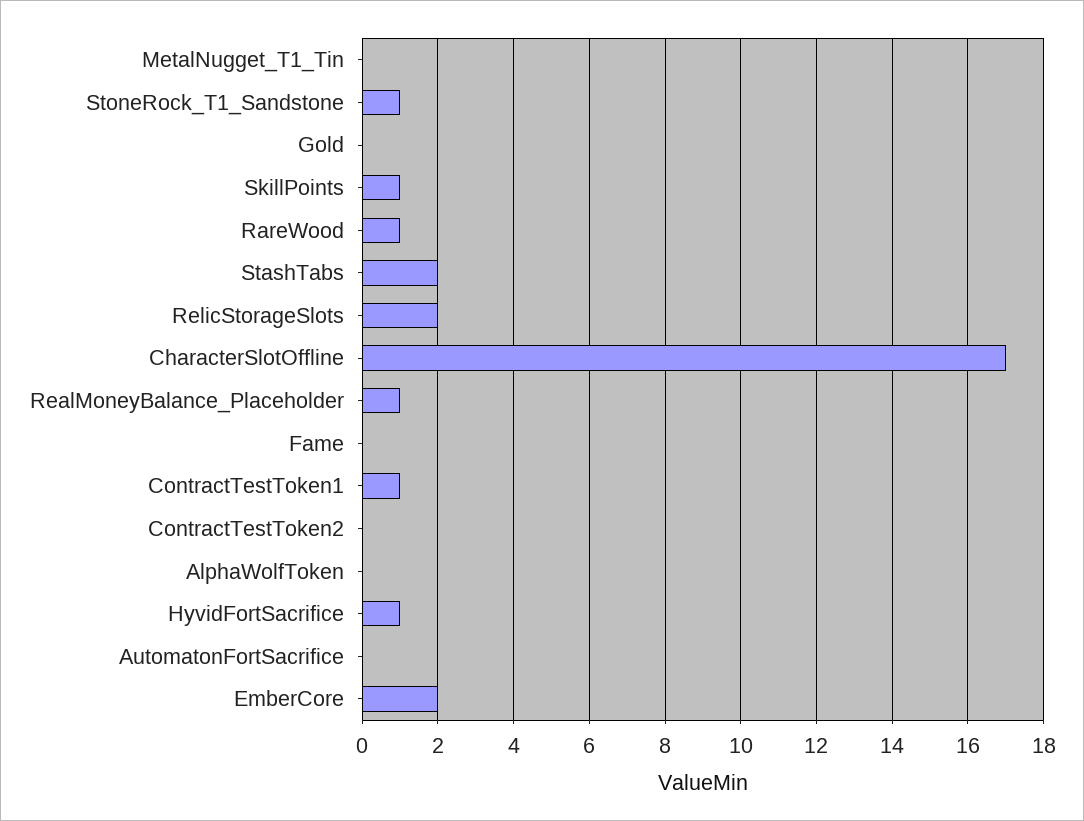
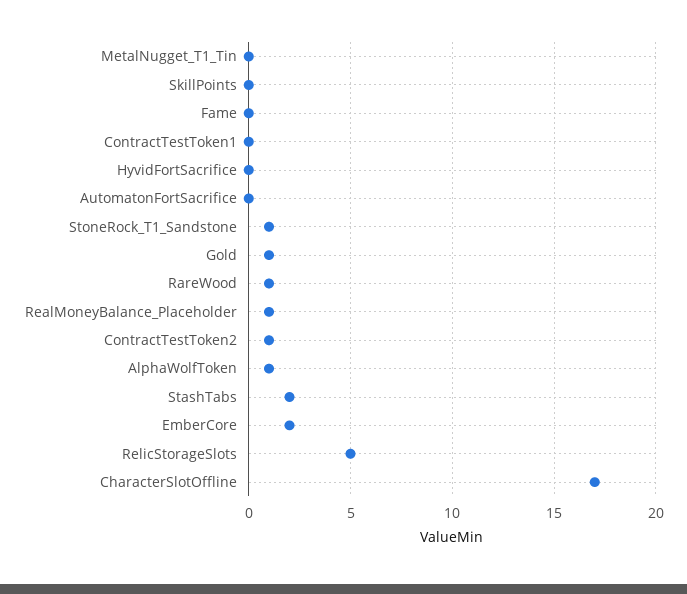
Gold: 0 -> 1
SkillPoints: 1 -> 0
RelicStorageSlots: 2 -> 5
ContractTestToken1: 1 -> 0
ContractTestToken2: 0 -> 1
AlphaWolfToken: 0 -> 1
HyvidFortSacrifice: 1 -> 0

